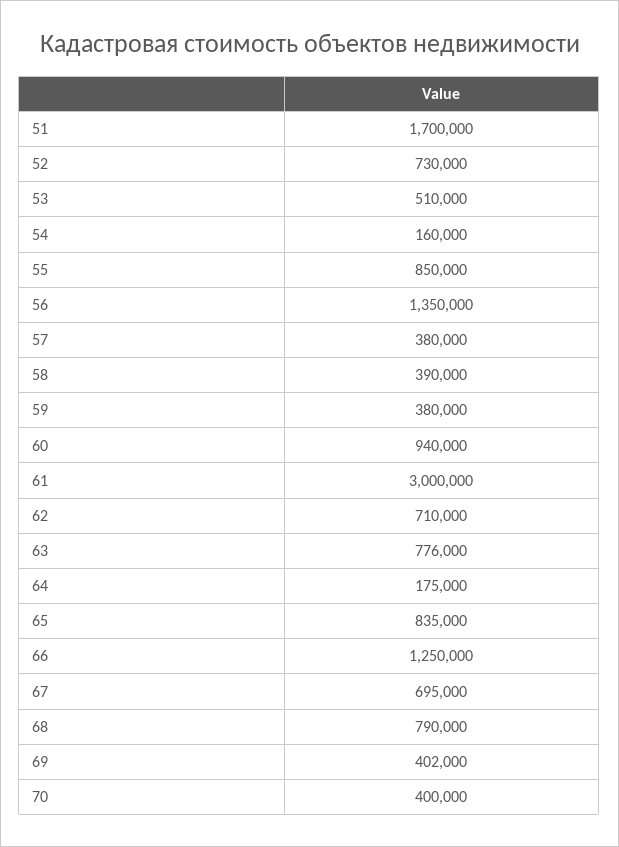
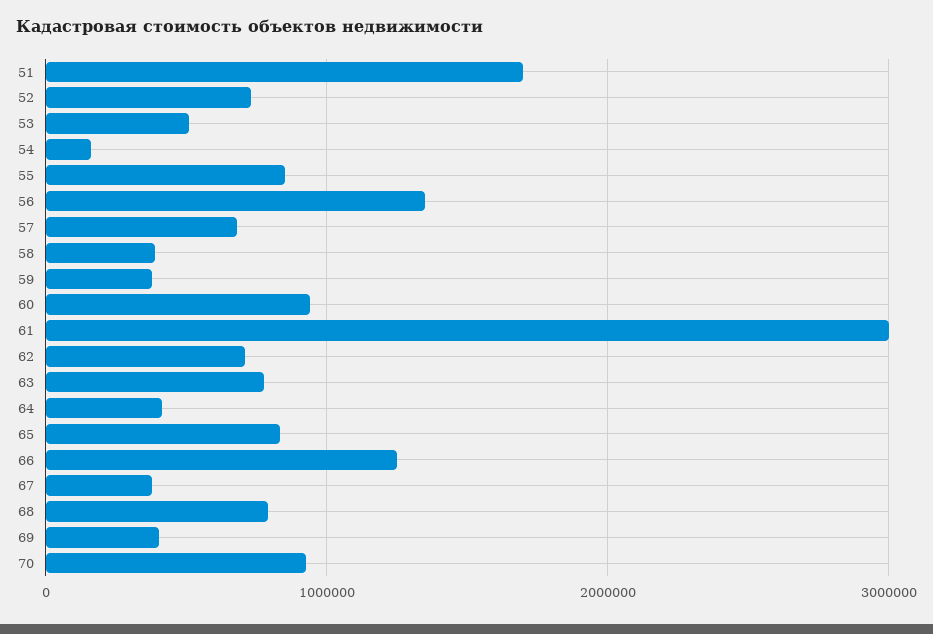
57: 380000 -> 700000
64: 175000 -> 400000
67: 695000 -> 400000
70: 400000 -> 900000

